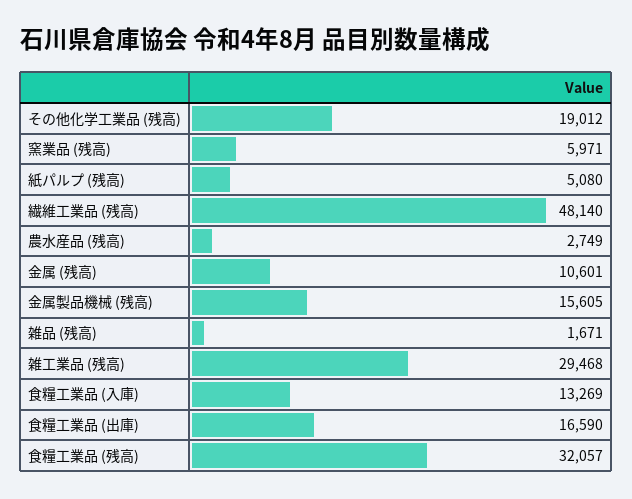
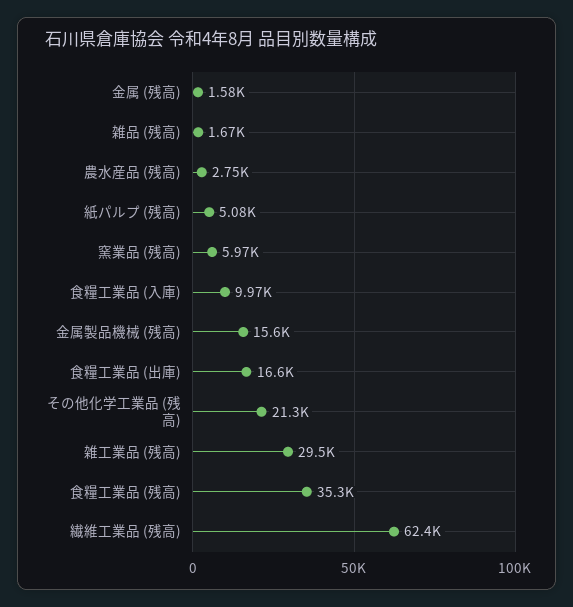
その他化学工業品 (残高): 19012 -> 21300
繊維工業品 (残高): 48140 -> 62400
金属 (残高): 10601 -> 1580
食糧工業品 (入庫): 13269 -> 9970
食糧工業品 (残高): 32057 -> 35300

